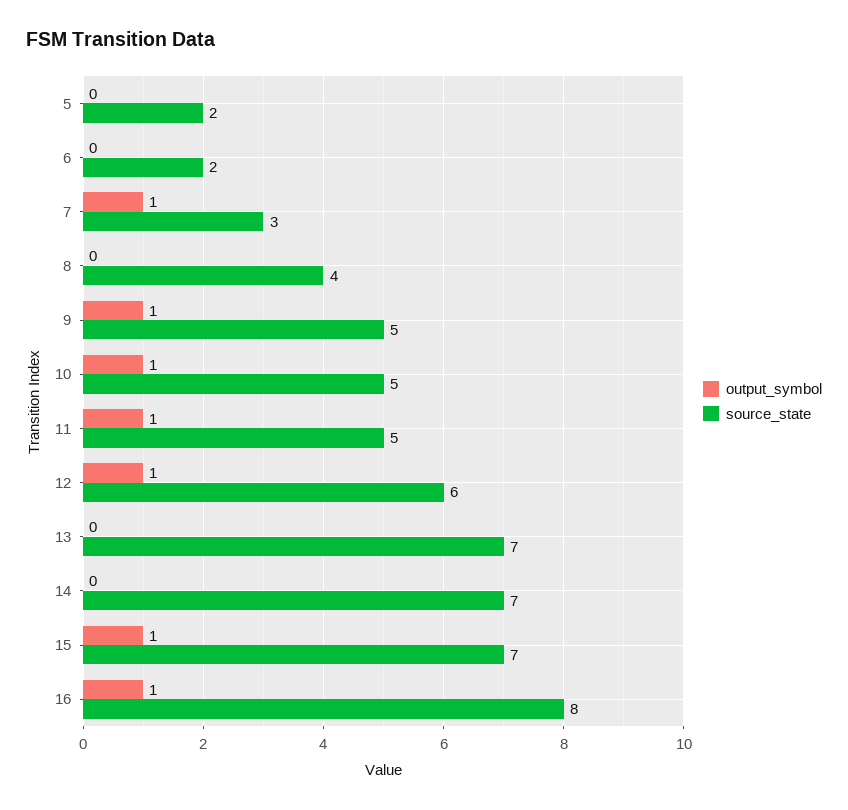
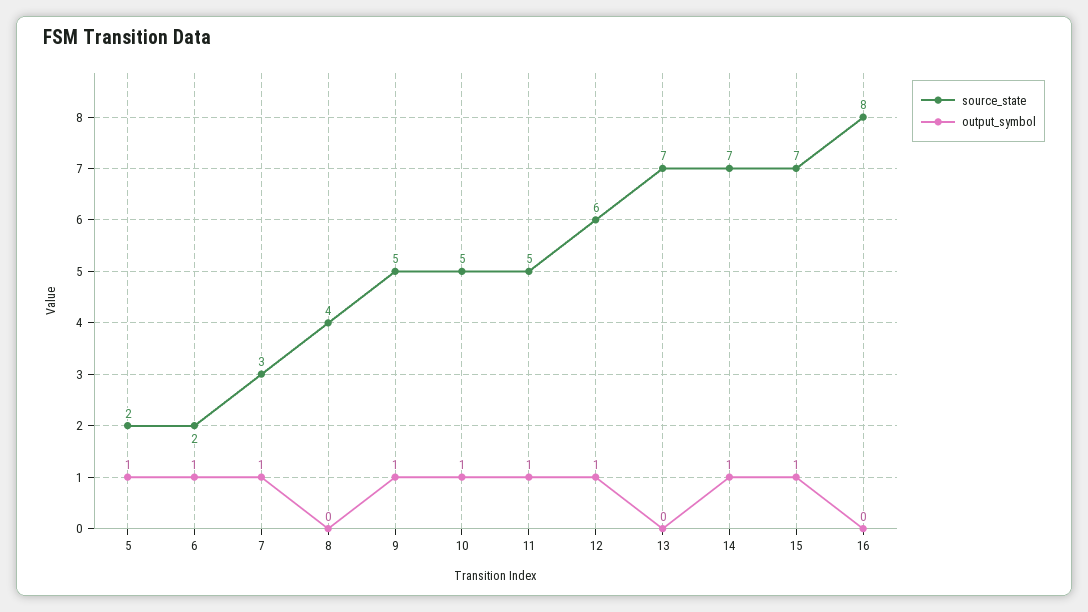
output_symbol, 5: 0 -> 1
output_symbol, 6: 0 -> 1
output_symbol, 14: 0 -> 1
output_symbol, 16: 1 -> 0

